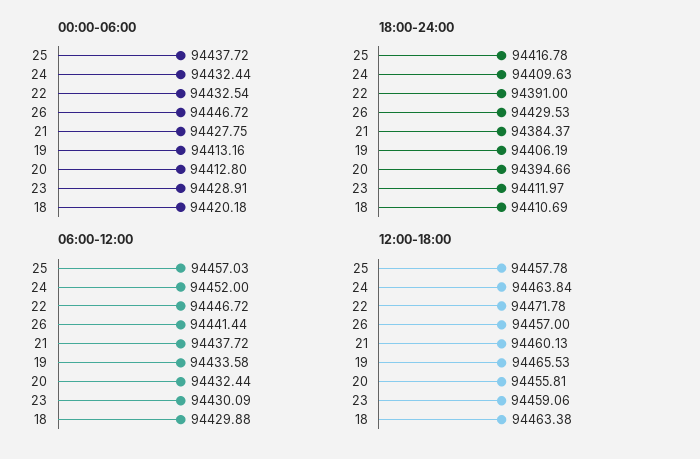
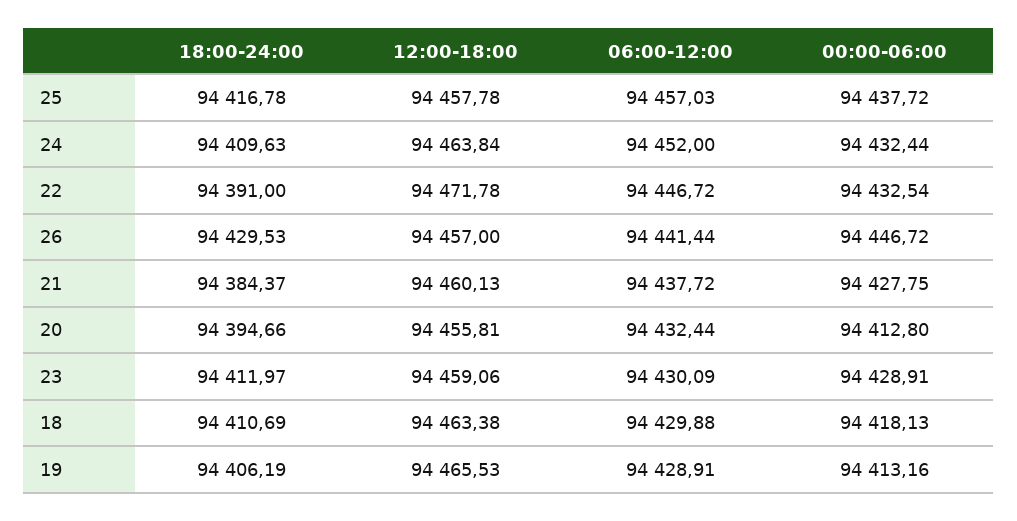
00:00-06:00, 18: 94420.18 -> 94418.13
06:00-12:00, 19: 94433.58 -> 94428.91

